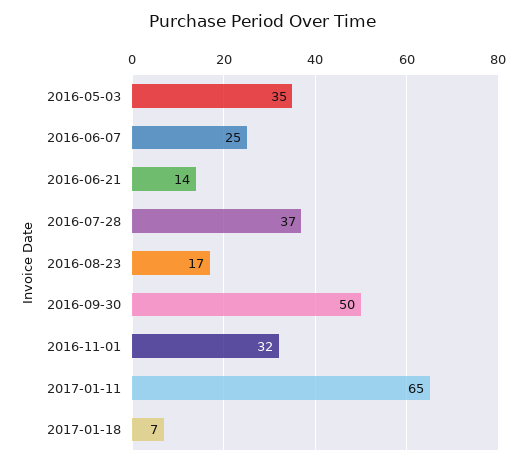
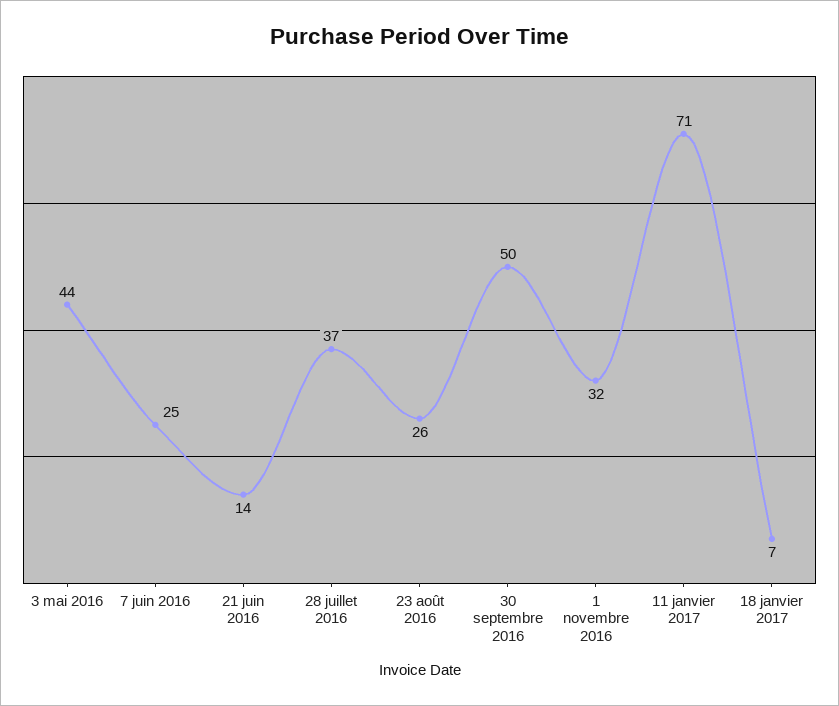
2016-05-03: 35 -> 44
2016-08-23: 17 -> 26
2017-01-11: 65 -> 71

